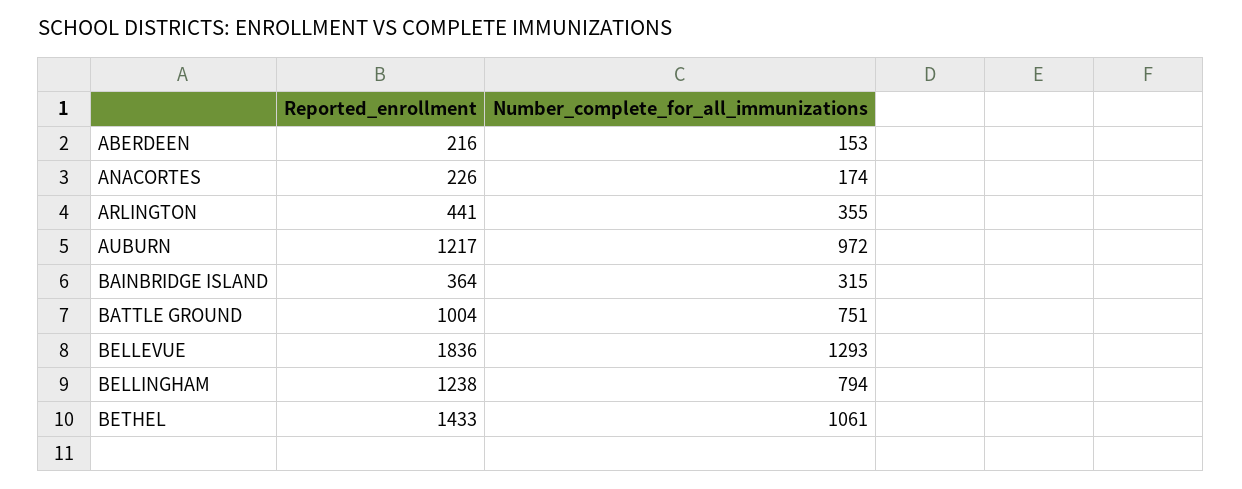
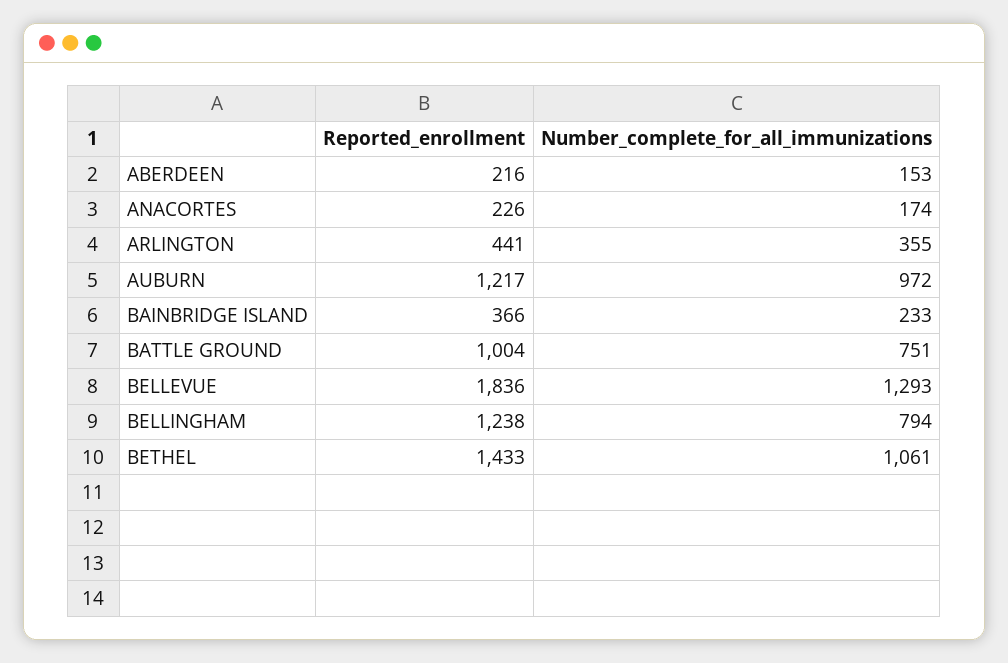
Reported_enrollment, BAINBRIDGE ISLAND: 364 -> 366
Number_complete_for_all_immunizations, BAINBRIDGE ISLAND: 315 -> 233

